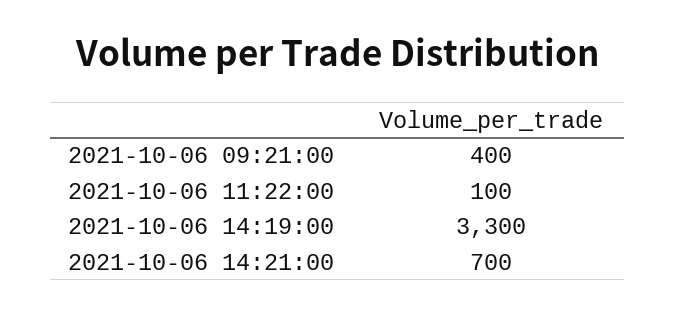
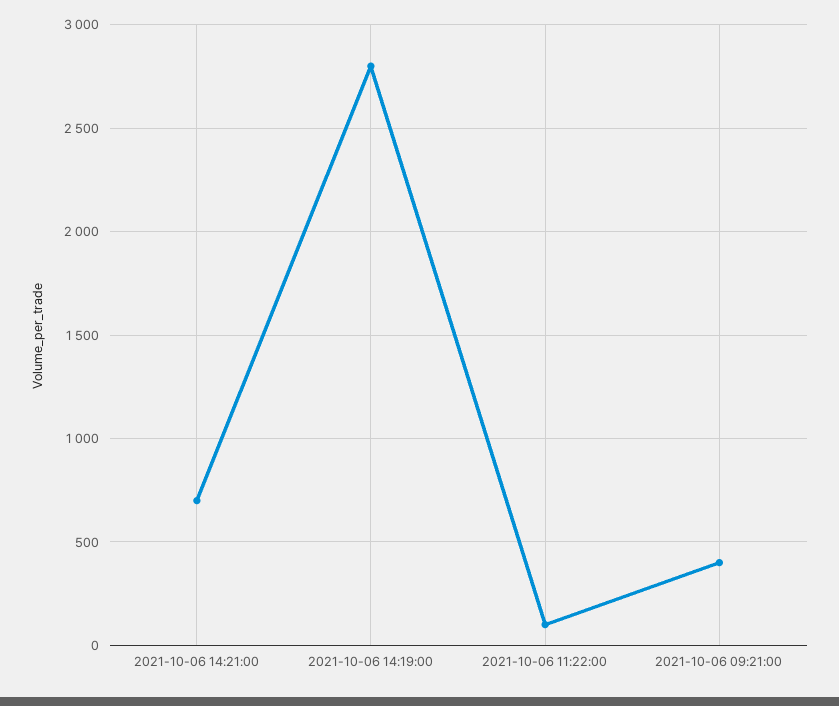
2021-10-06 14:19:00: 3300 -> 2800

